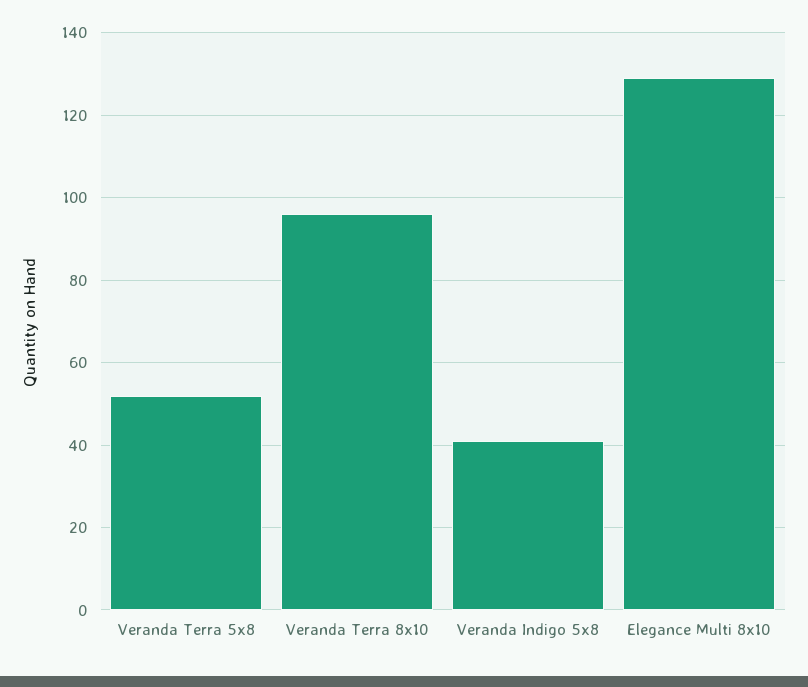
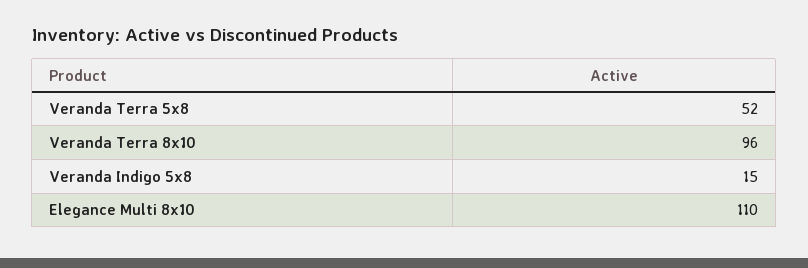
Veranda Indigo 5x8: 40 -> 15
Elegance Multi 8x10: 130 -> 110

